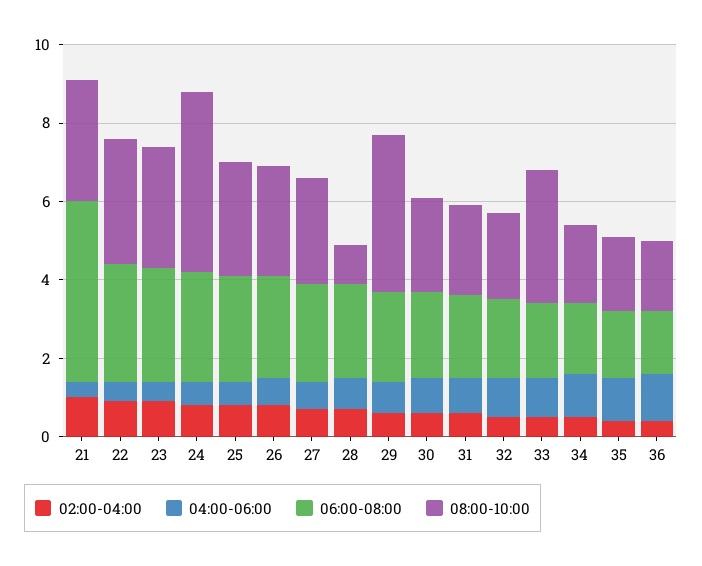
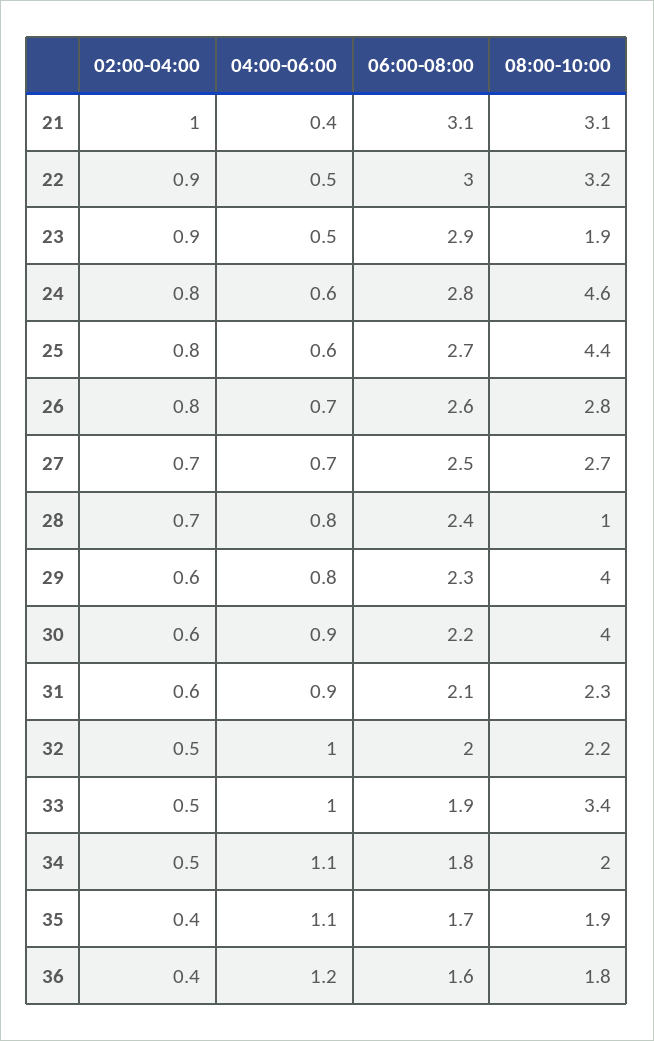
06:00-08:00, 21: 4.5 -> 3.1
08:00-10:00, 23: 3 -> 1.9
08:00-10:00, 25: 3 -> 4.4
08:00-10:00, 30: 2.5 -> 4

